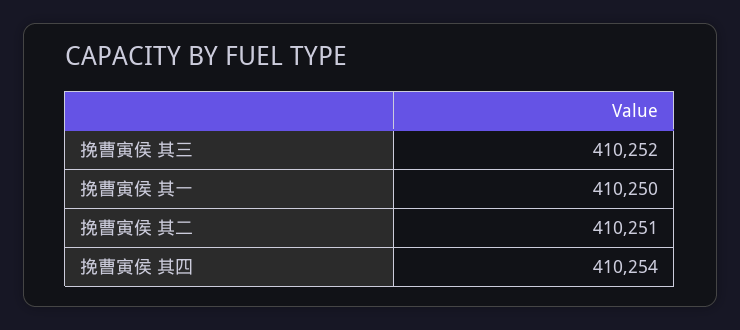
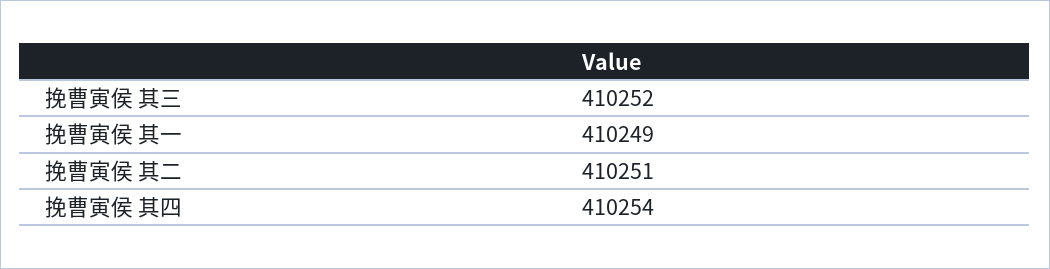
挽曹寅侯 其一: 410250 -> 410249

